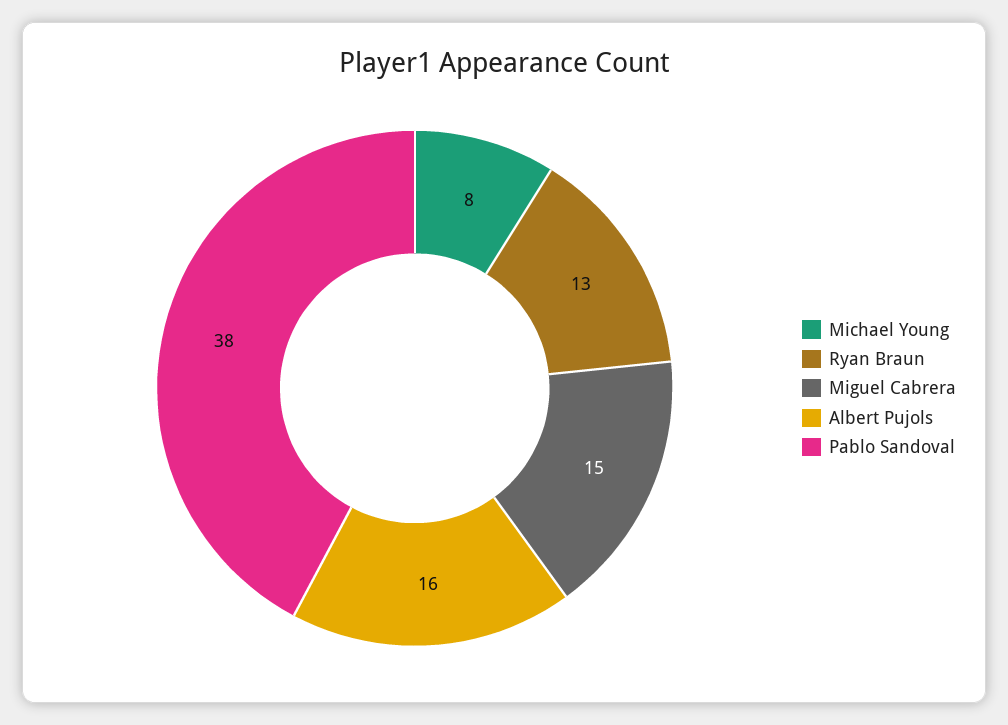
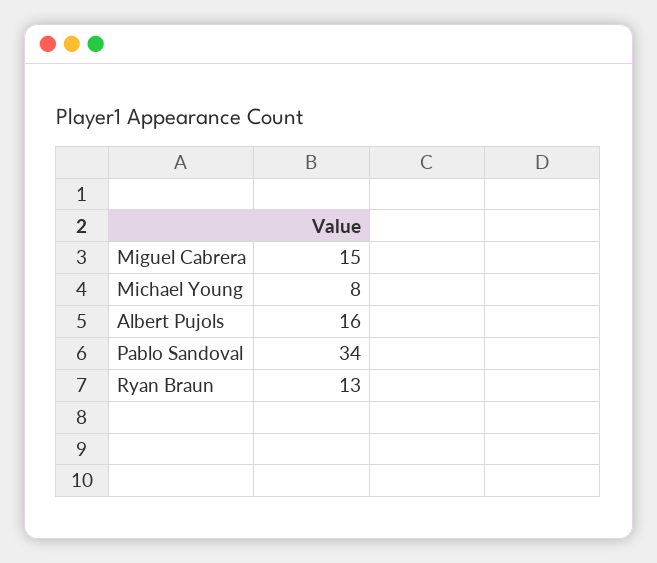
Pablo Sandoval: 38 -> 34

